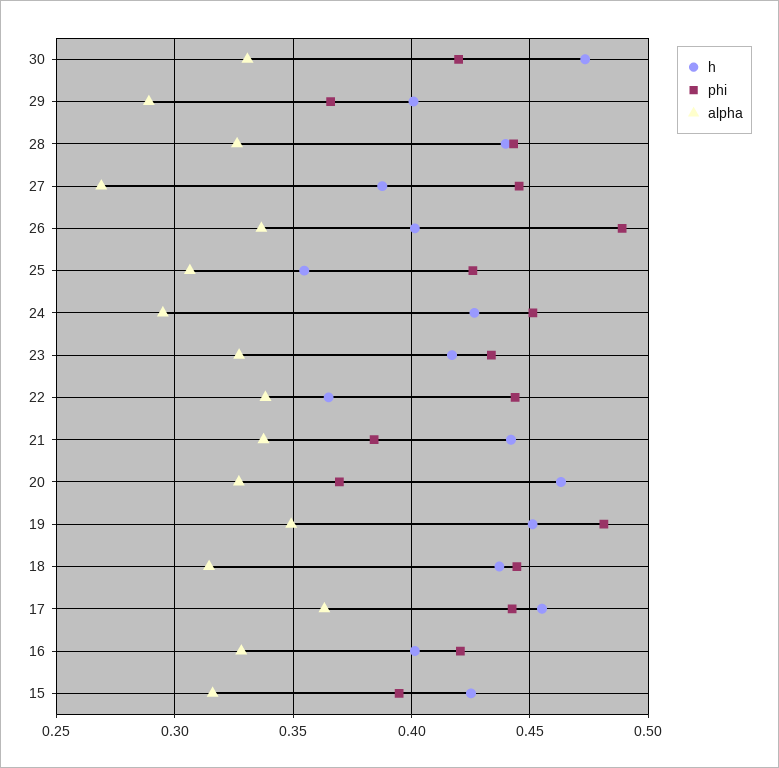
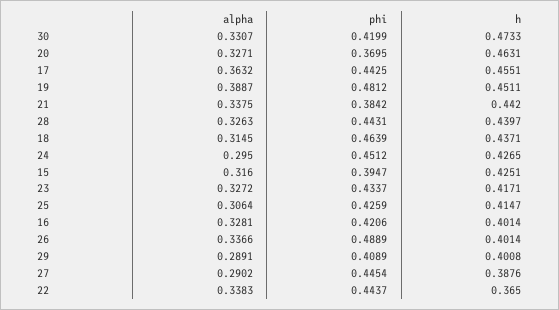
phi, 29: 0.365 -> 0.4089
alpha, 27: 0.27 -> 0.2902
h, 25: 0.355 -> 0.4147
alpha, 19: 0.35 -> 0.3887
phi, 18: 0.445 -> 0.4639

